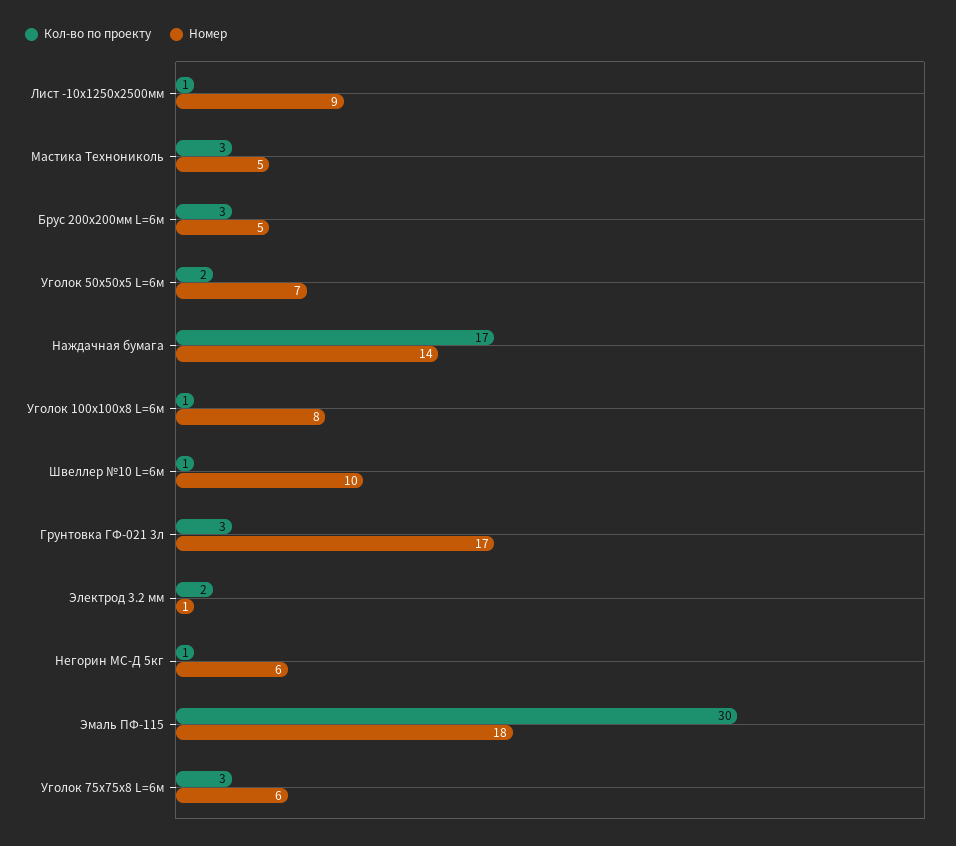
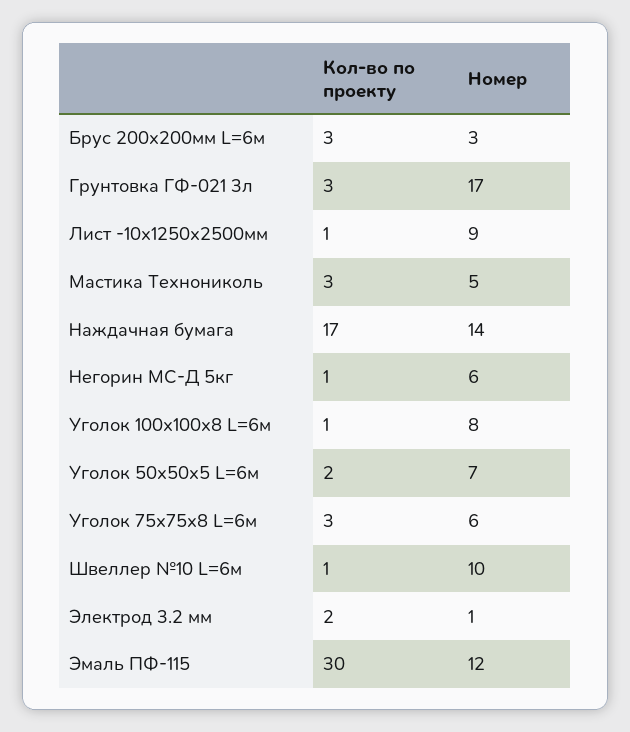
Номер, Брус 200х200мм L=6м: 5 -> 3
Номер, Эмаль ПФ-115: 18 -> 12

